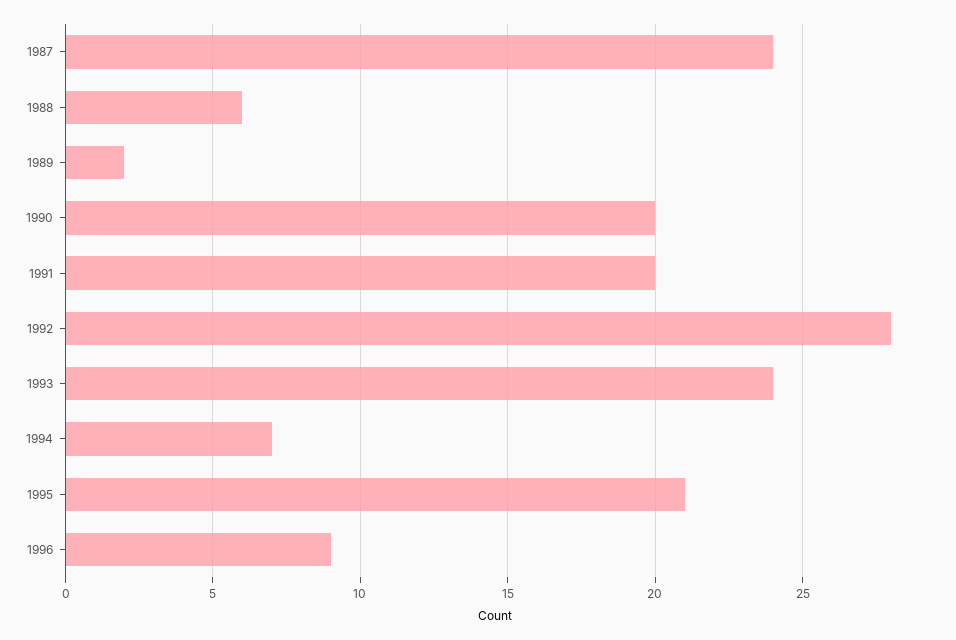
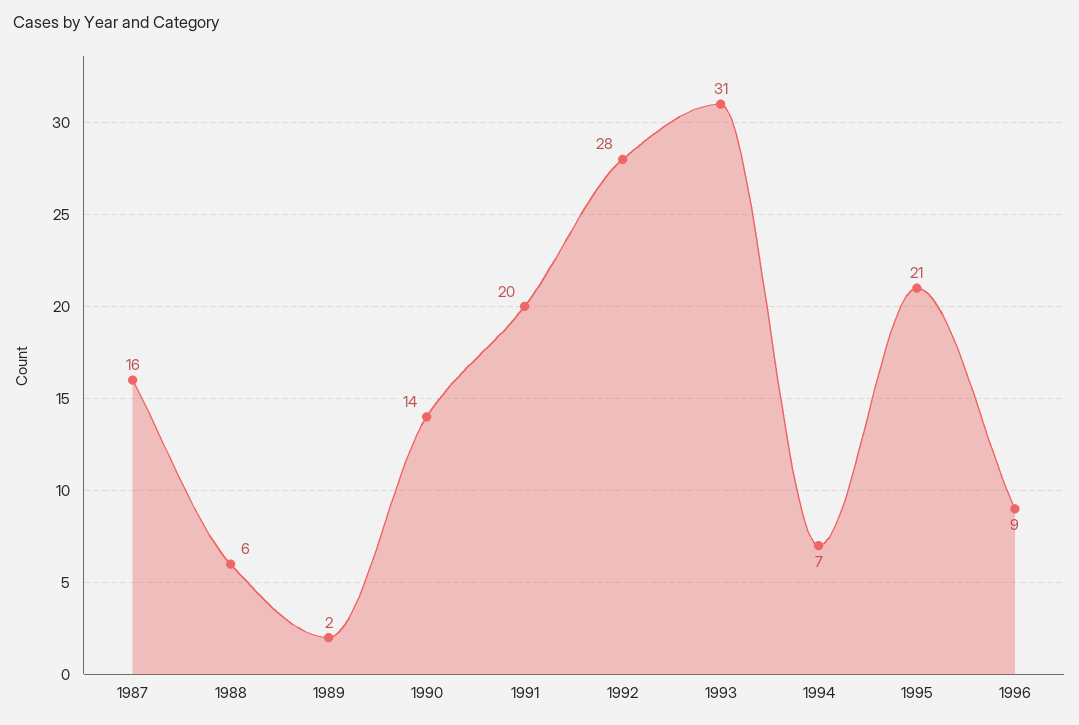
1987: 24 -> 16
1990: 20 -> 14
1993: 24 -> 31

